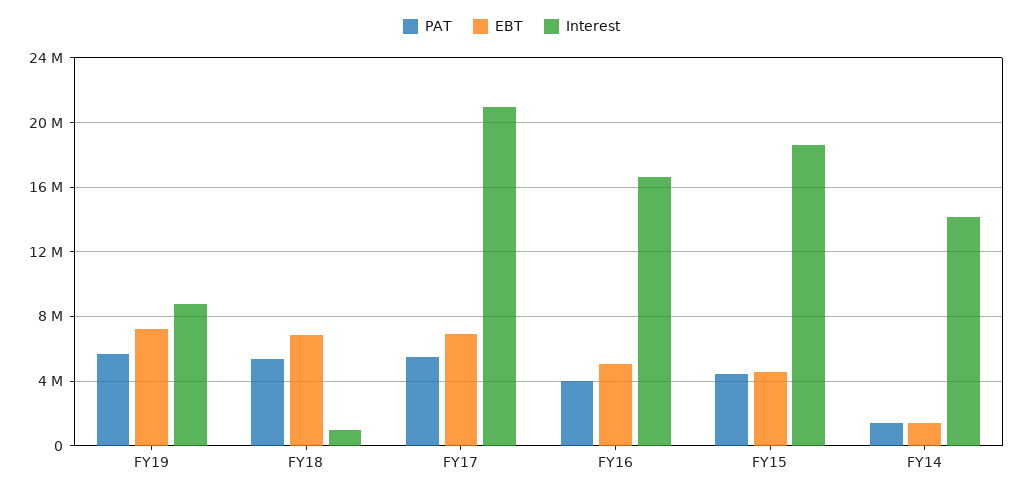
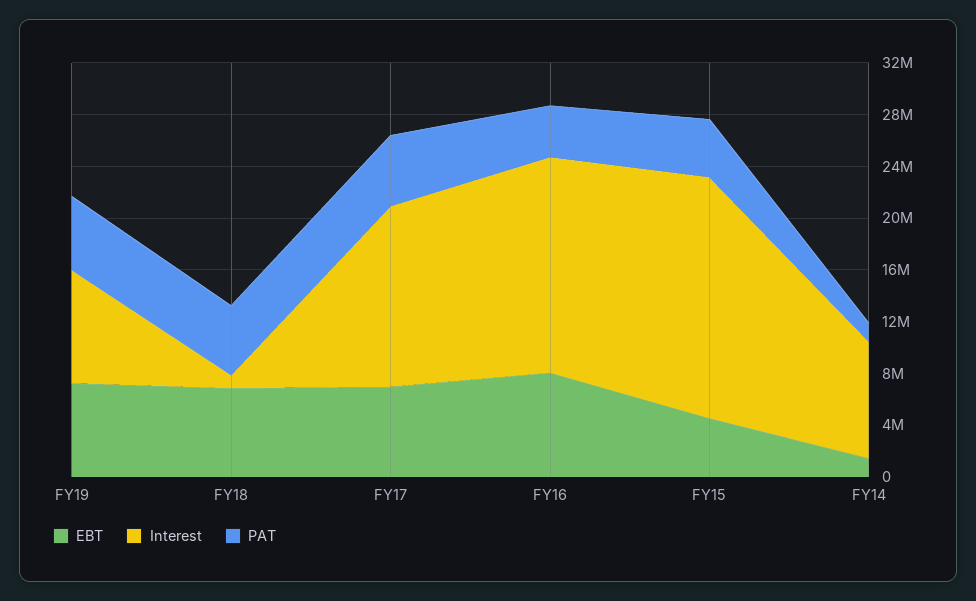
Interest, FY17: 21000000 -> 14000000
EBT, FY16: 5000000 -> 8000000
Interest, FY14: 14000000 -> 9000000

